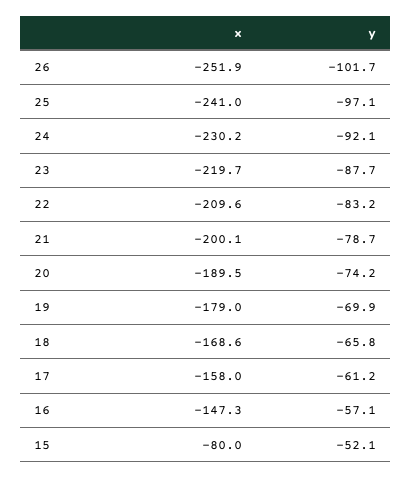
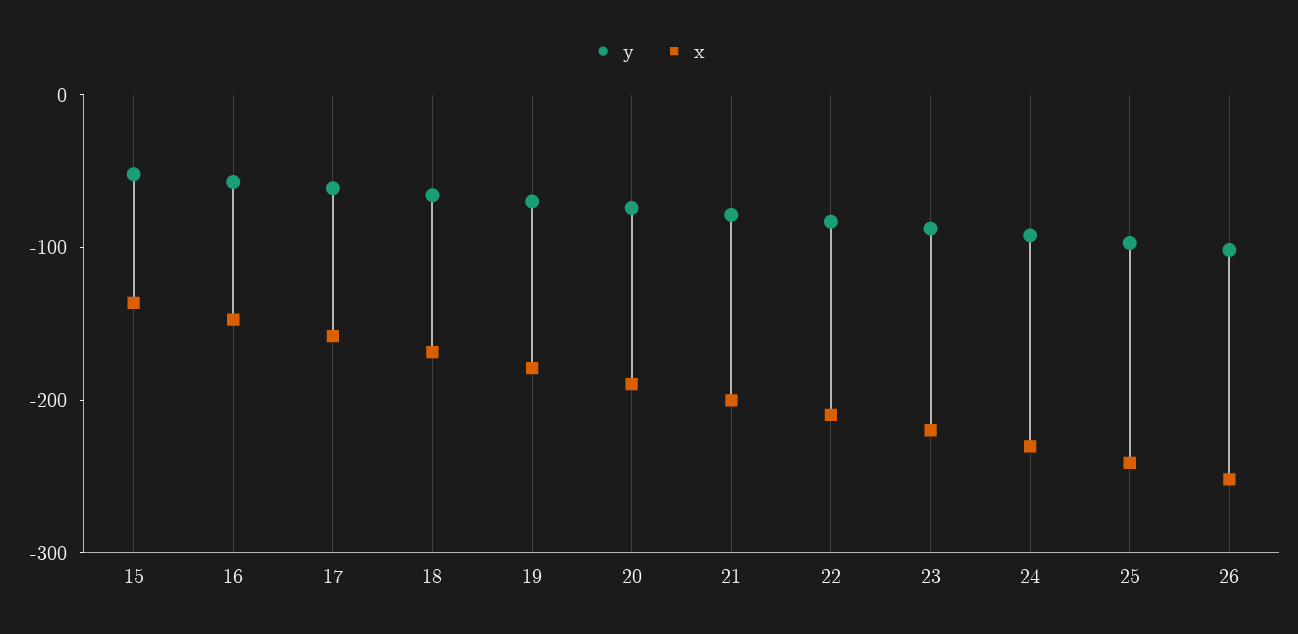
x, 15: -80 -> -140

